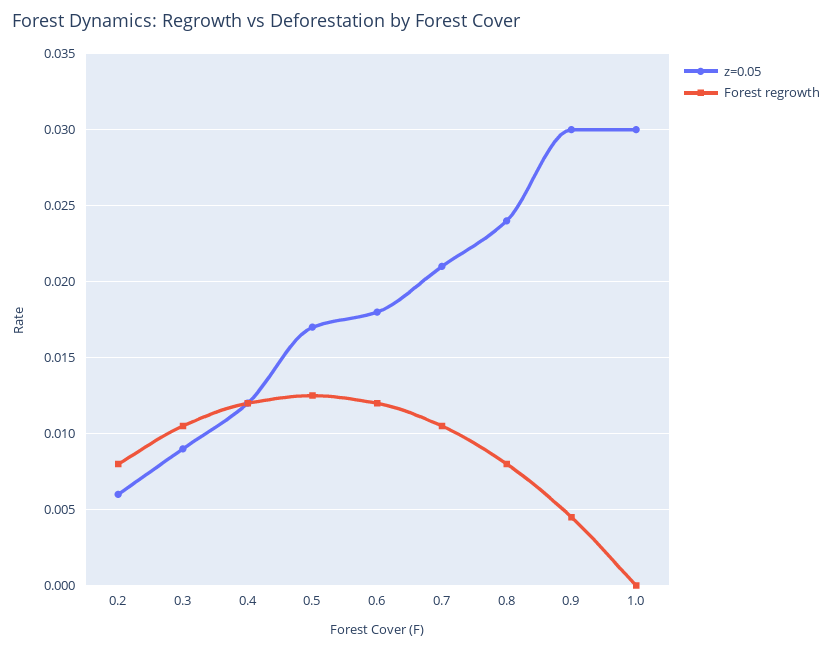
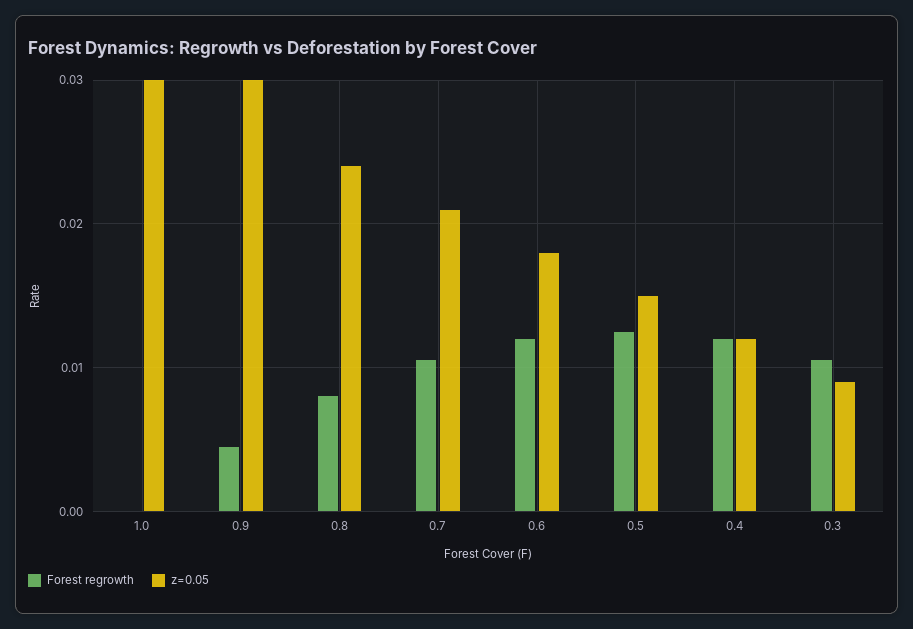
z=0.05, 0.2: 0.006 -> none
Forest regrowth, 0.2: 0.008 -> none
z=0.05, 0.5: 0.017 -> 0.015

